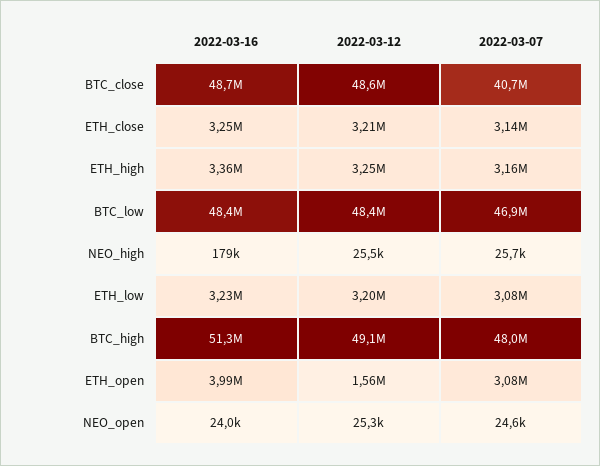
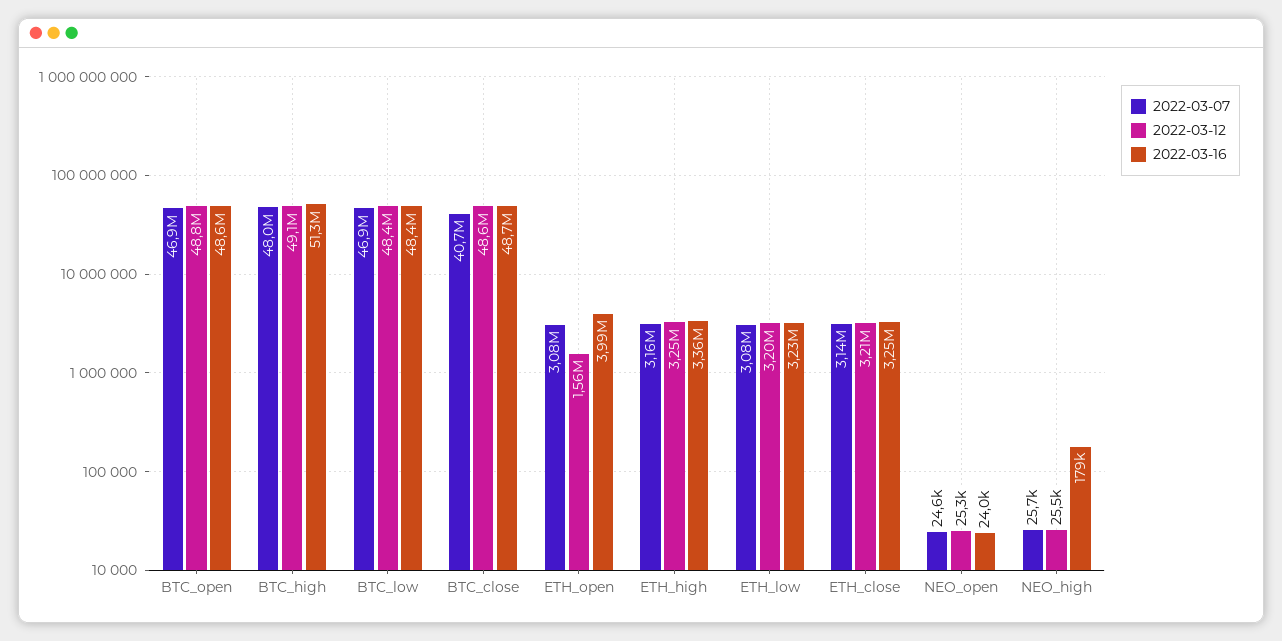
2022-03-07, BTC_open: none -> 46900000
2022-03-12, BTC_open: none -> 48800000
2022-03-16, BTC_open: none -> 48600000

